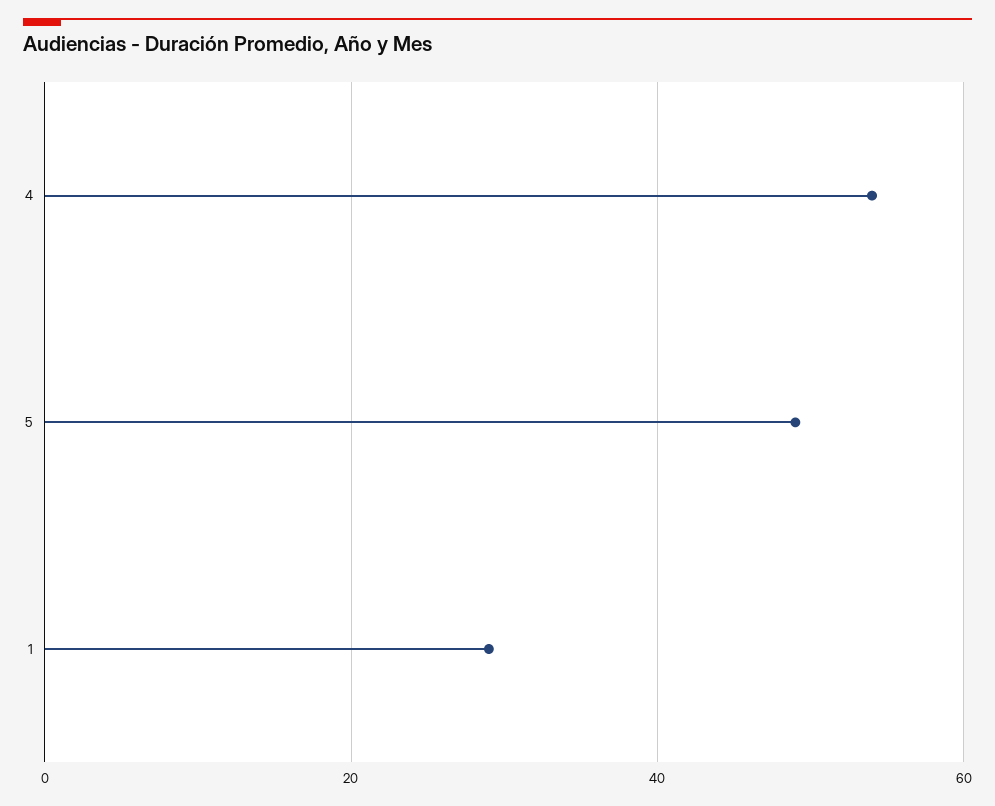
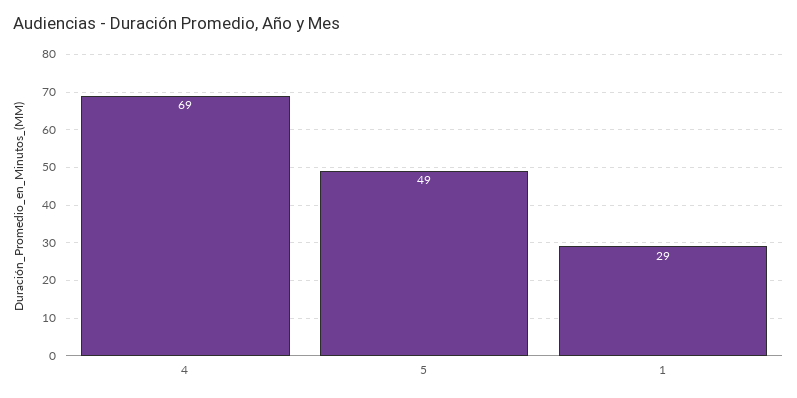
4: 55 -> 69

